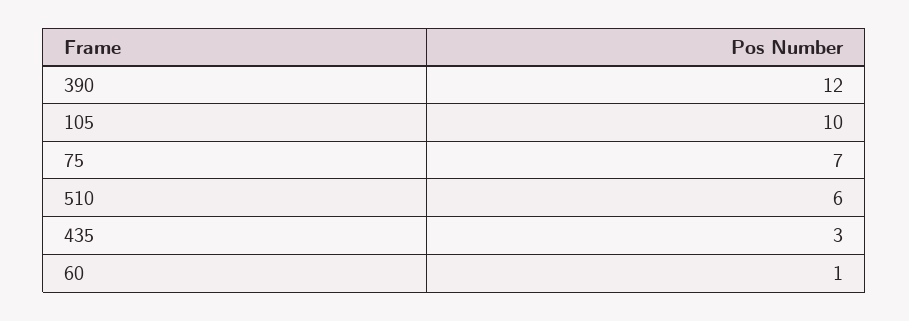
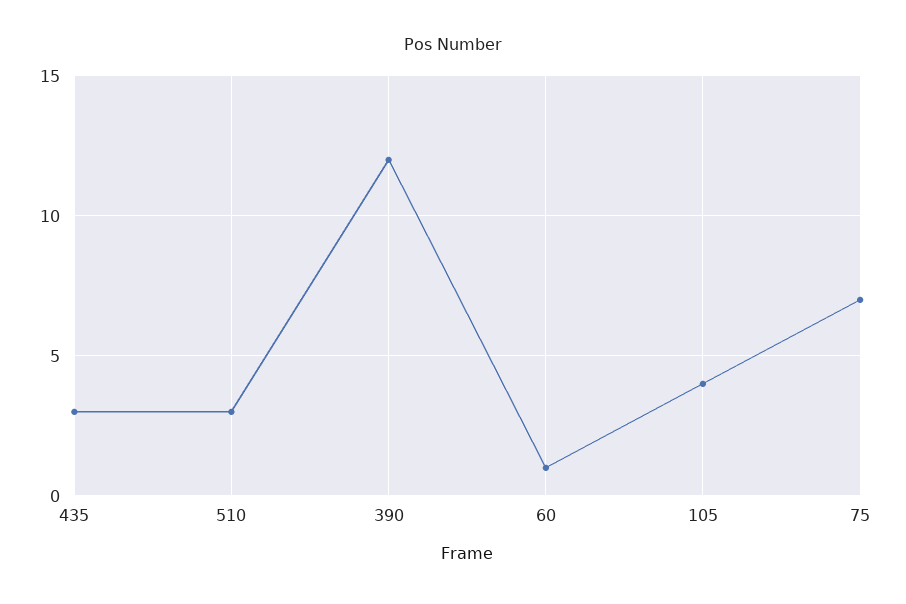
105: 10 -> 4
510: 6 -> 3

